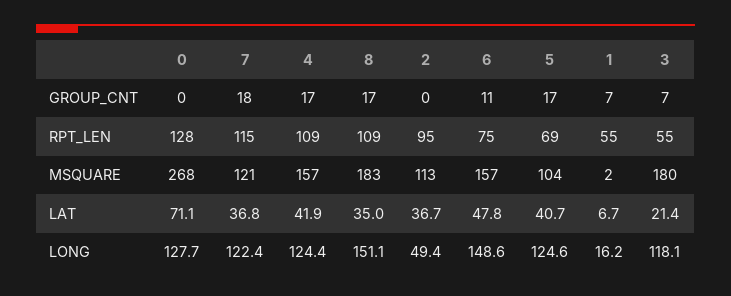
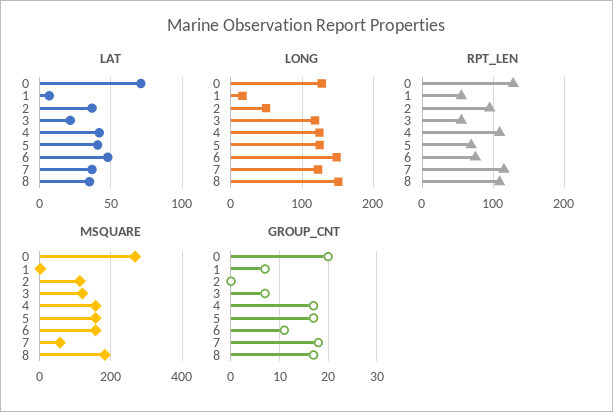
GROUP_CNT, 0: 0 -> 20
MSQUARE, 7: 121 -> 60
MSQUARE, 5: 104 -> 160
MSQUARE, 3: 180 -> 120

